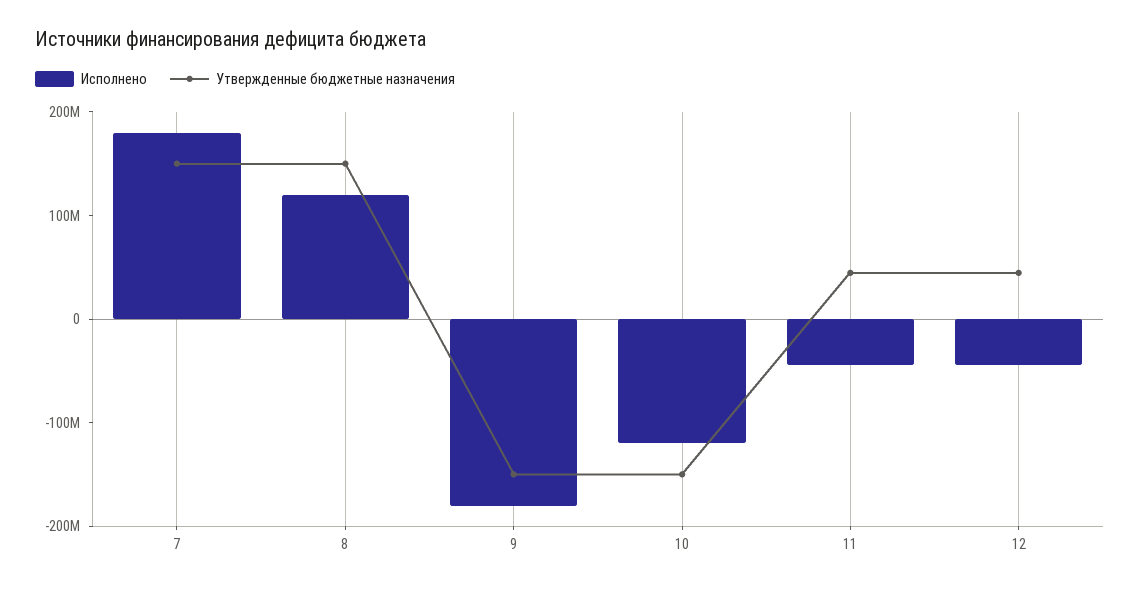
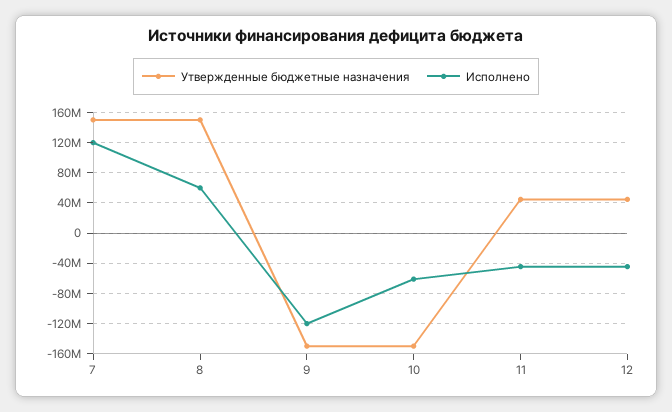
Исполнено, 7: 180000000 -> 120000000
Исполнено, 8: 120000000 -> 60000000
Исполнено, 9: -180000000 -> -120000000
Исполнено, 10: -120000000 -> -60000000

